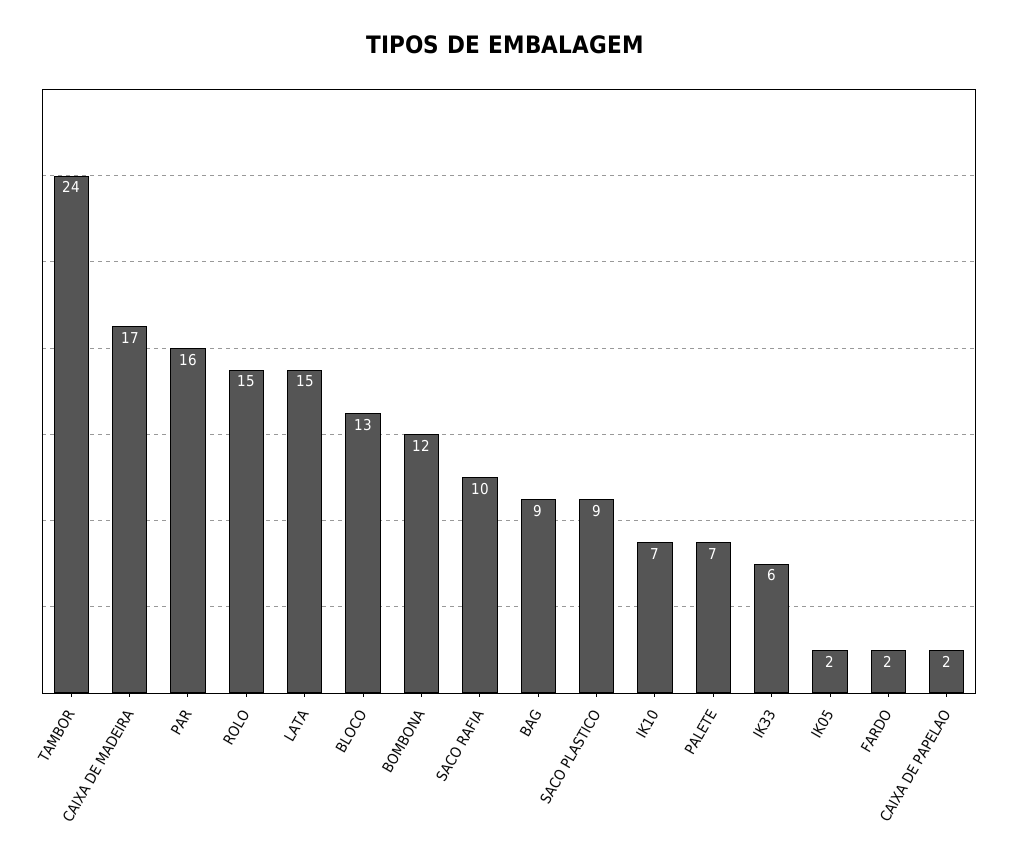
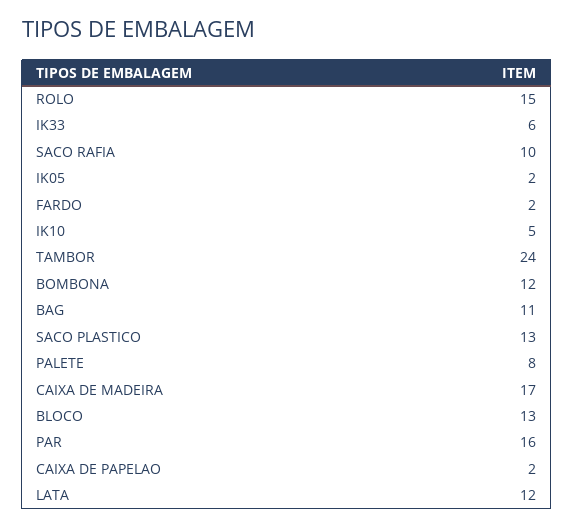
LATA: 15 -> 12
BAG: 9 -> 11
SACO PLASTICO: 9 -> 13
IK10: 7 -> 5
PALETE: 7 -> 8

